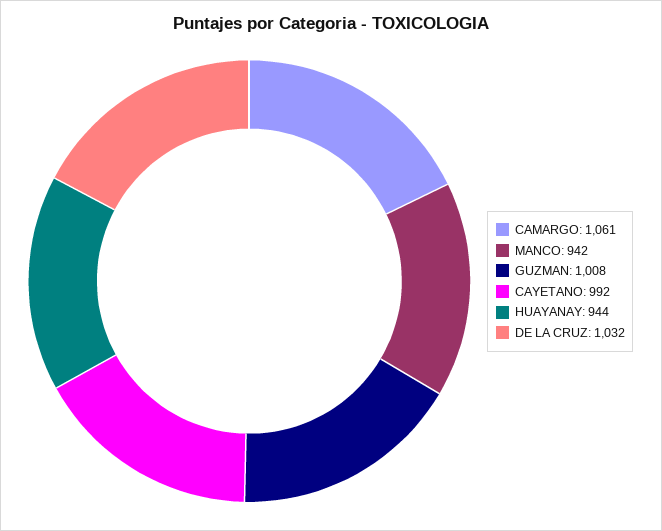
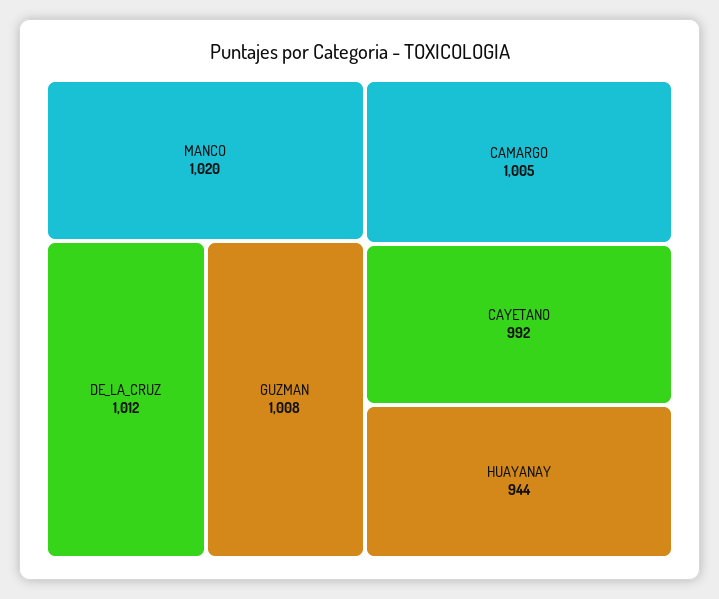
CAMARGO: 1061 -> 1005
MANCO: 942 -> 1020
DE LA CRUZ: 1032 -> 1012

